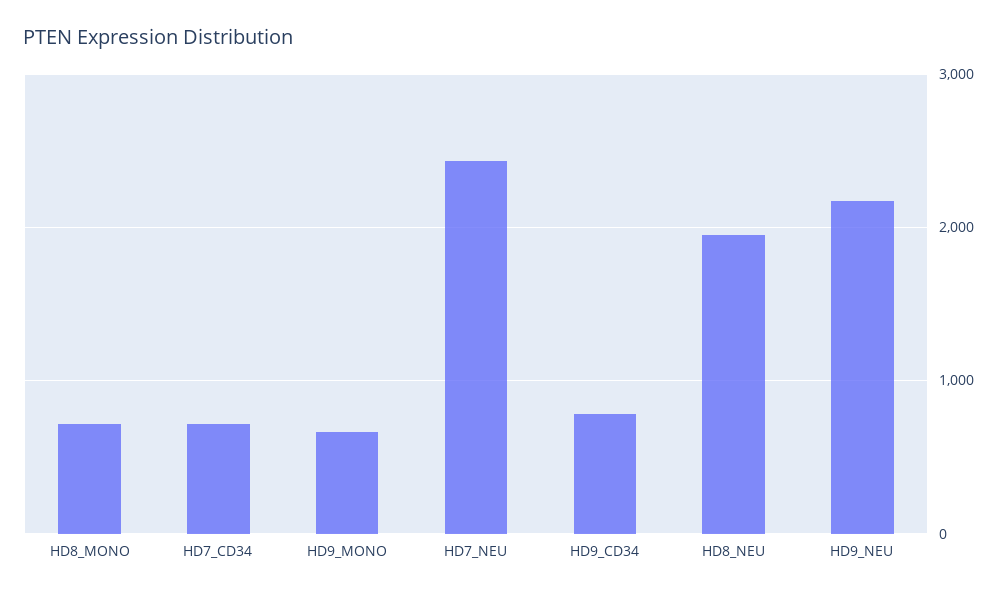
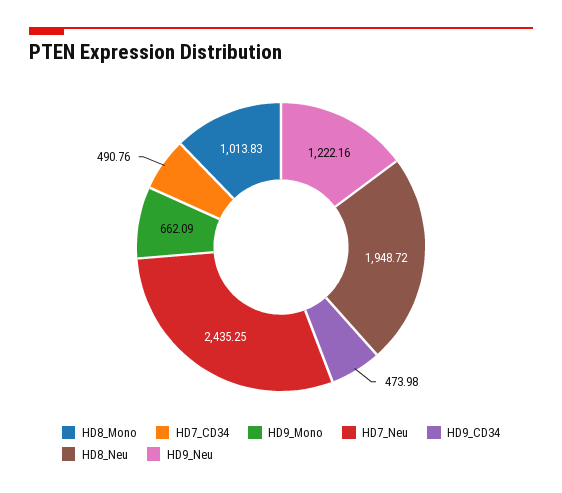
HD8_MONO: 700 -> 1013.83
HD7_CD34: 700 -> 490.76
HD9_CD34: 800 -> 473.98
HD9_NEU: 2200 -> 1222.16

